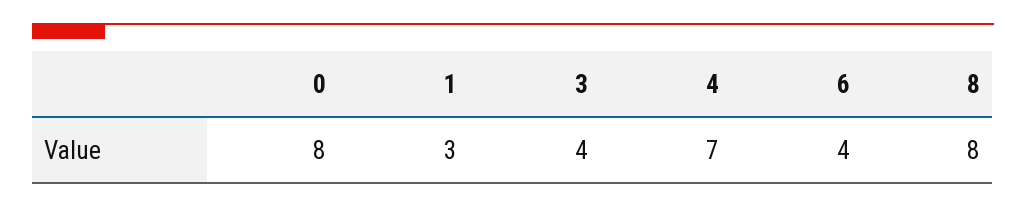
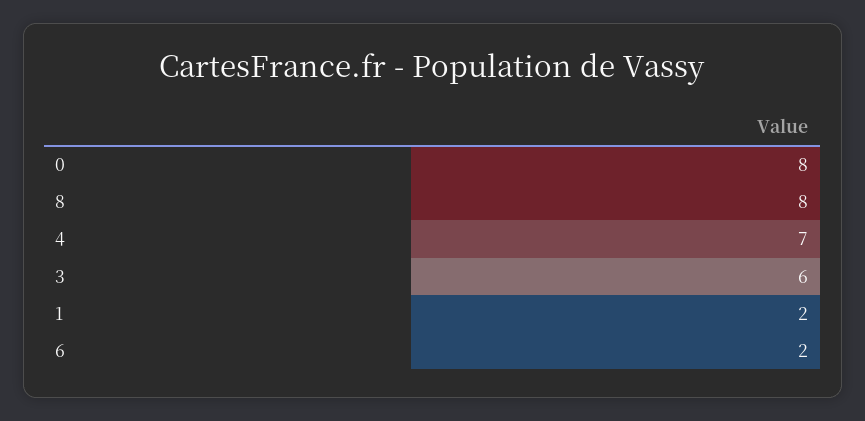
1: 3 -> 2
3: 4 -> 6
6: 4 -> 2

